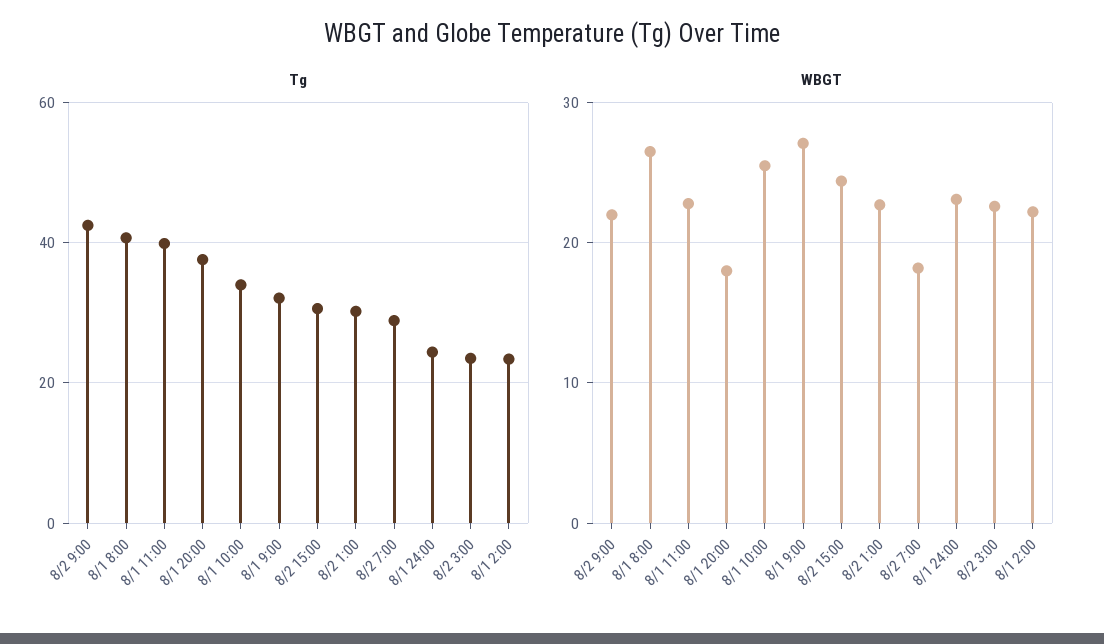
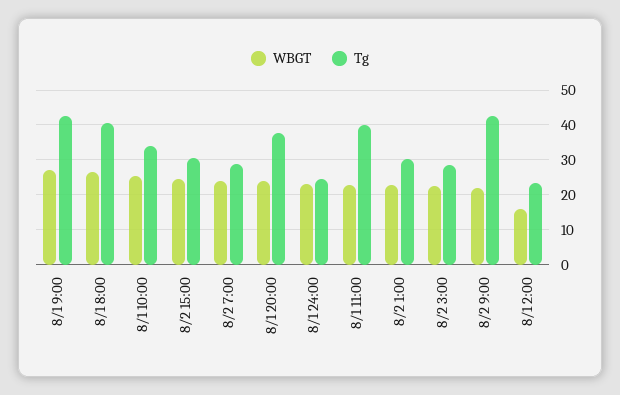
Tg, 8/1 9:00: 32 -> 42
Tg, 8/2 3:00: 24 -> 28
WBGT, 8/1 20:00: 18 -> 24
WBGT, 8/2 7:00: 18 -> 24
WBGT, 8/1 2:00: 22 -> 16

